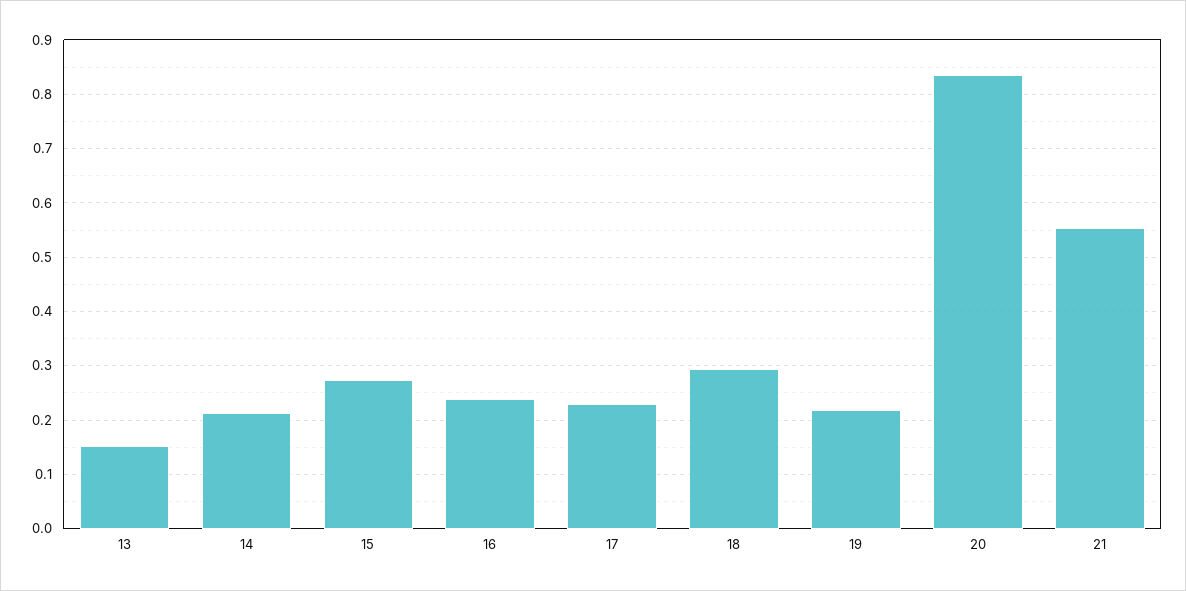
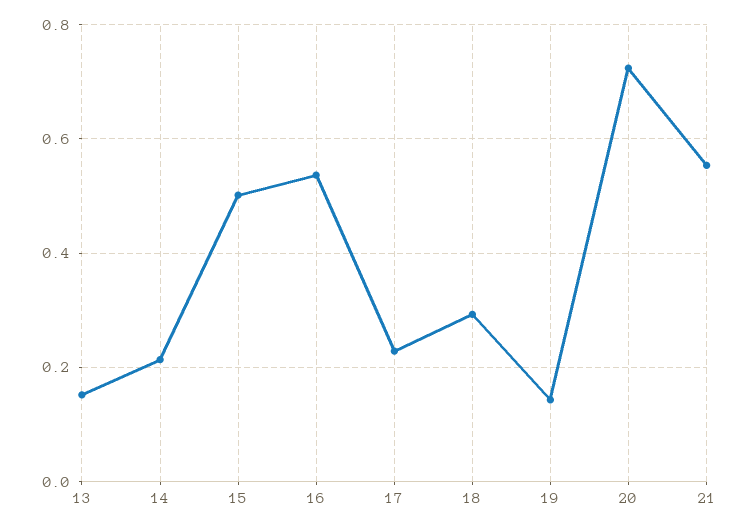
15: 0.28 -> 0.5
16: 0.24 -> 0.54
19: 0.22 -> 0.14
20: 0.84 -> 0.72

